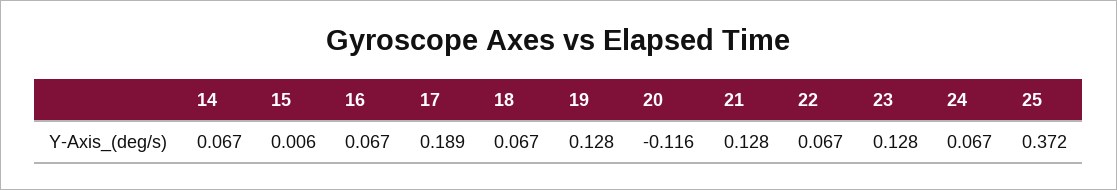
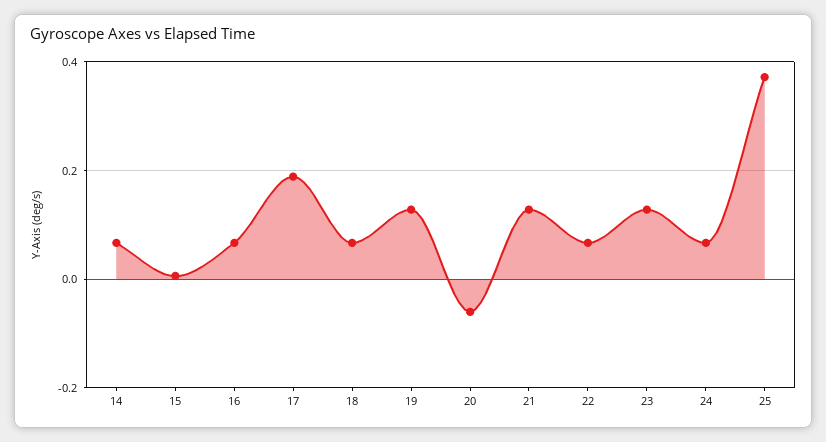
20: -0.116 -> -0.06

